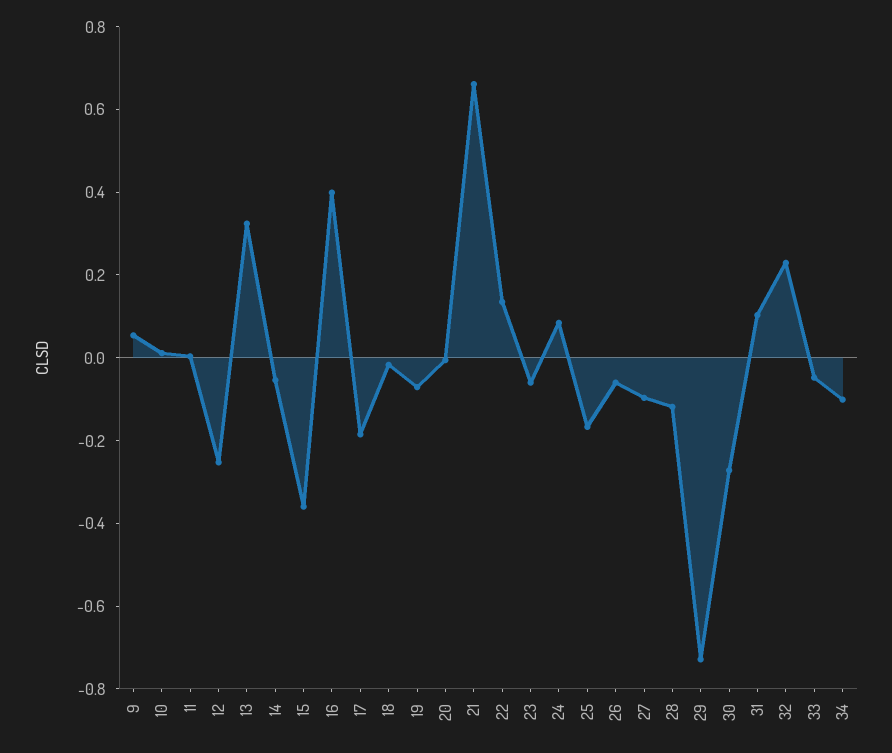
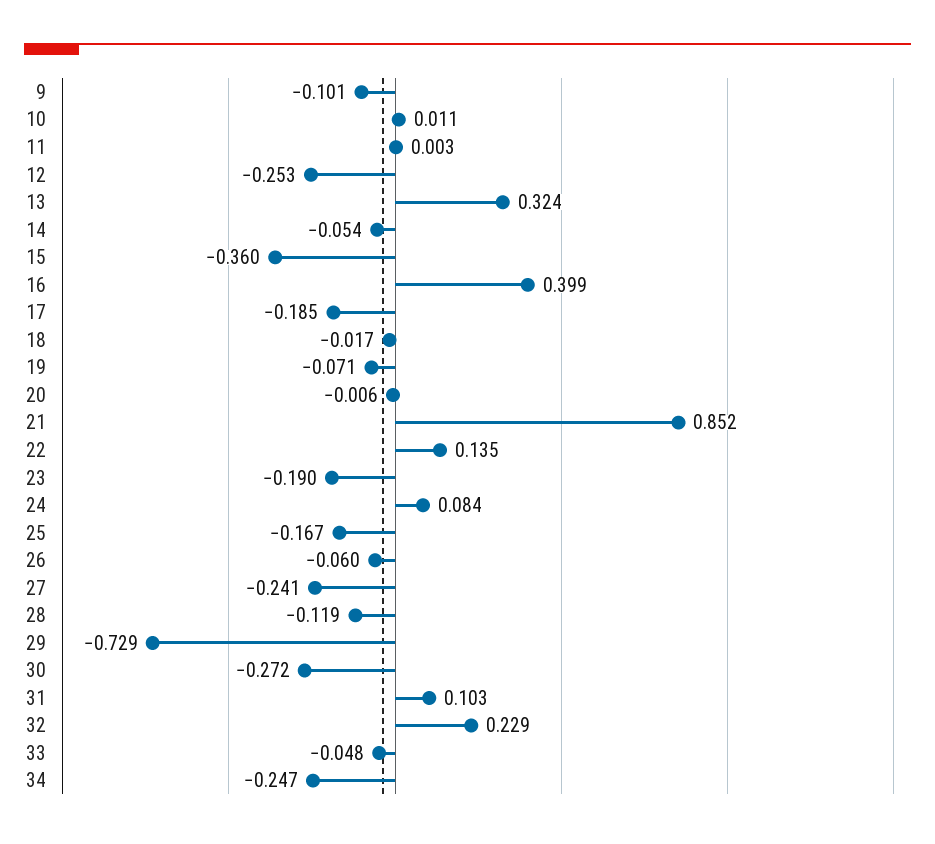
9: 0.05 -> -0.101
21: 0.65 -> 0.852
23: -0.05 -> -0.19
27: -0.1 -> -0.241
34: -0.1 -> -0.247

